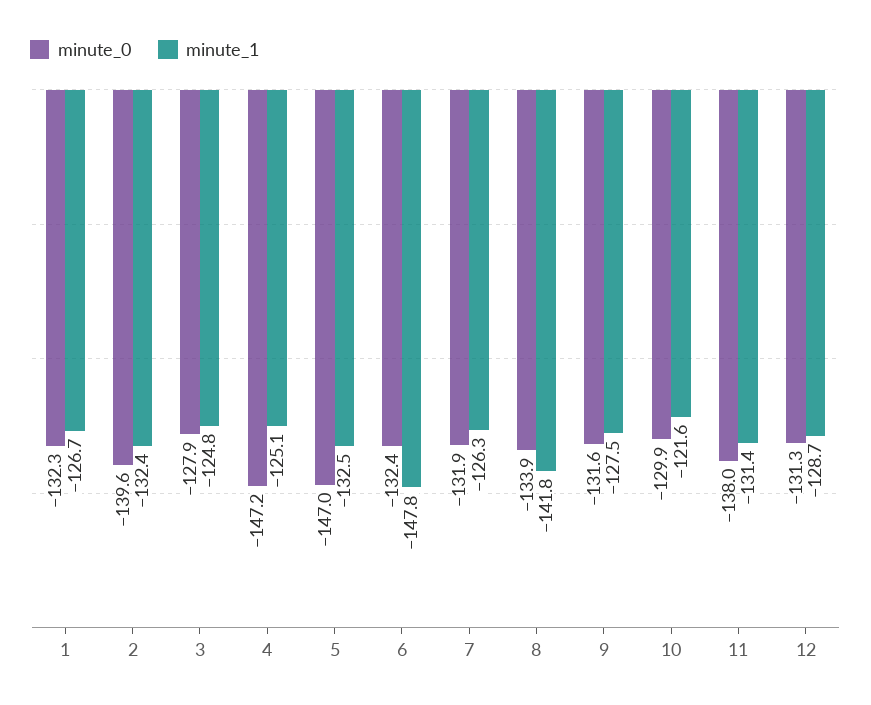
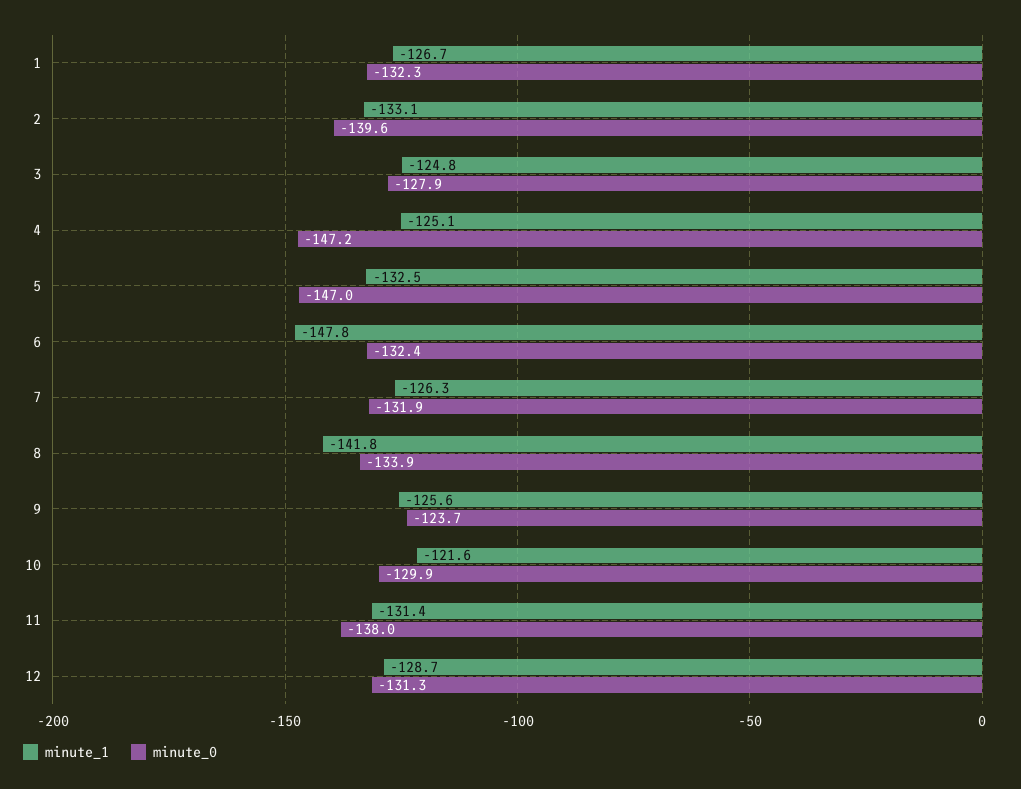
minute_1, 2: -132.4 -> -133.1
minute_0, 9: -131.6 -> -123.7
minute_1, 9: -127.5 -> -125.6

